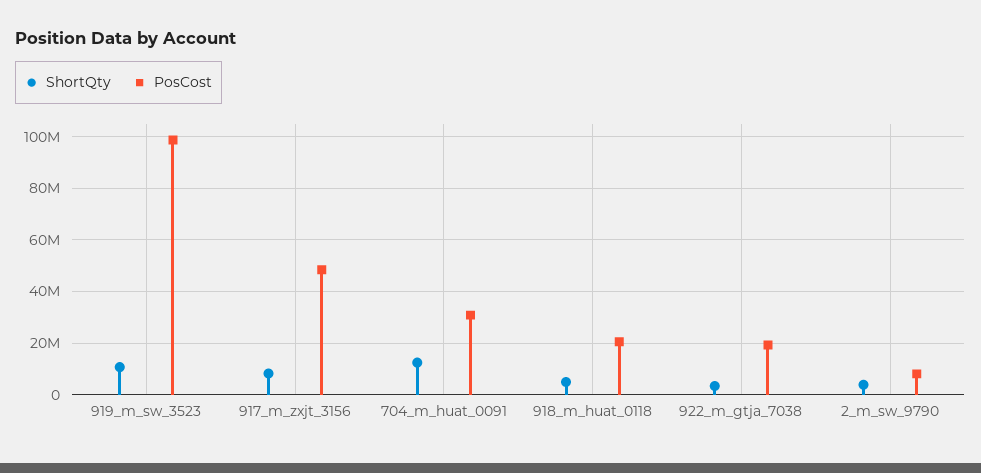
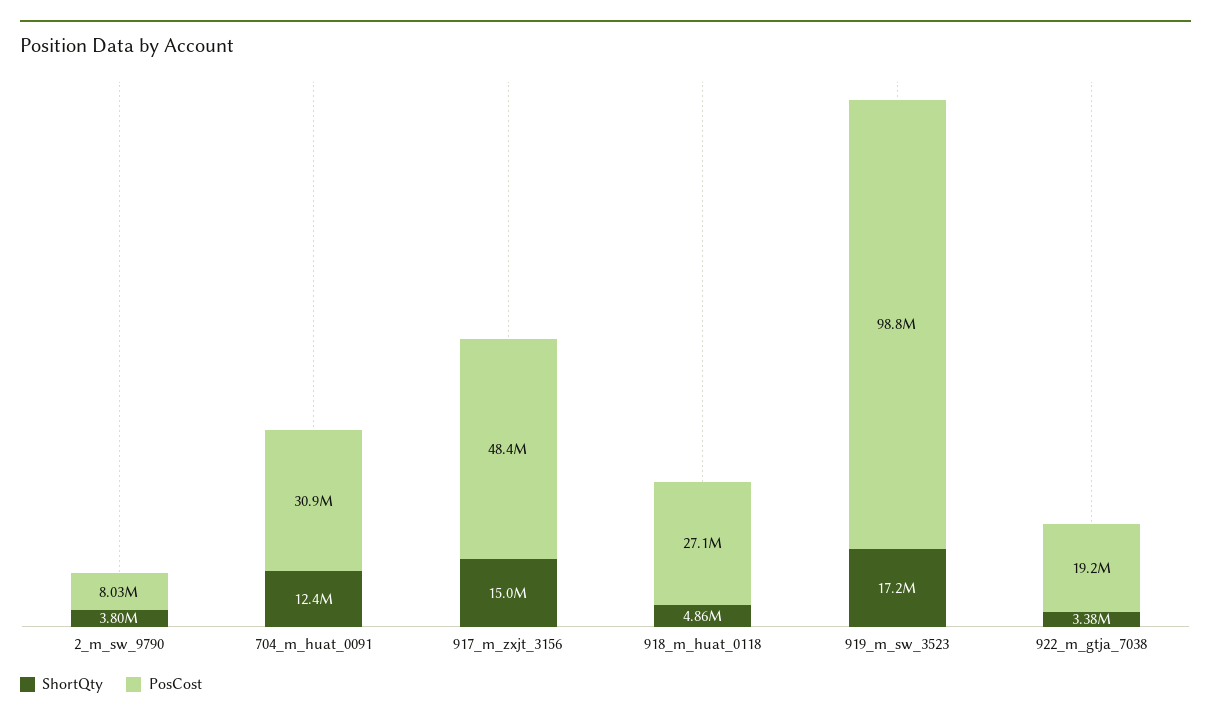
ShortQty, 919_m_sw_3523: 10000000 -> 17200000
ShortQty, 917_m_zxjt_3156: 7500000 -> 15000000
PosCost, 918_m_huat_0118: 20000000 -> 27100000

